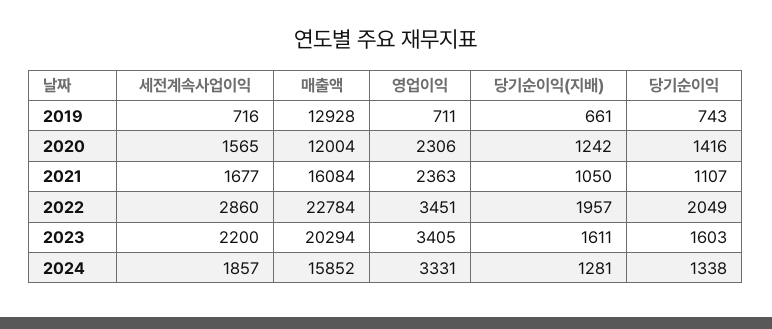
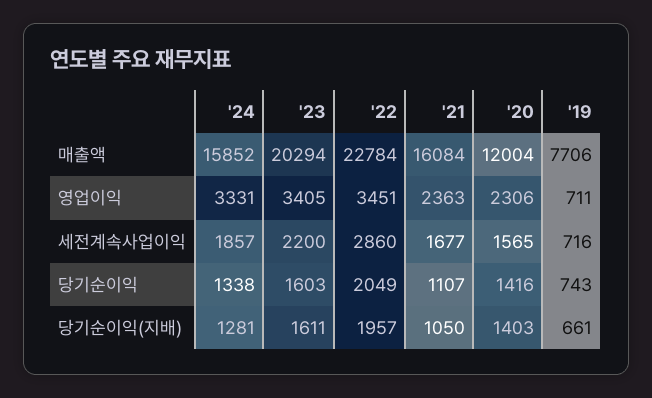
매출액, 2019: 12928 -> 7706
당기순이익(지배), 2020: 1242 -> 1403

